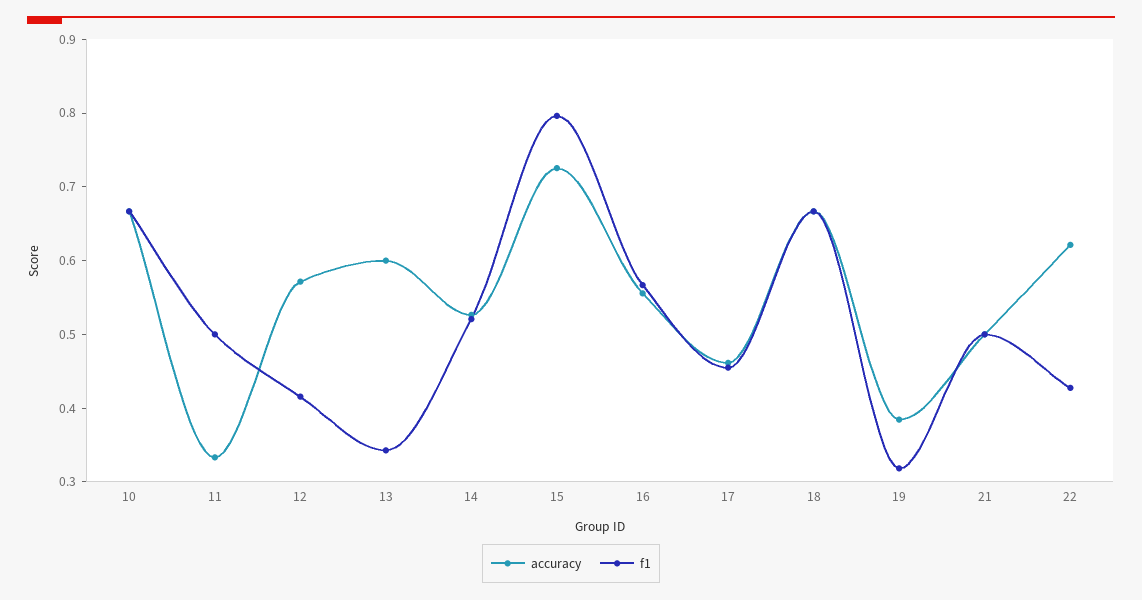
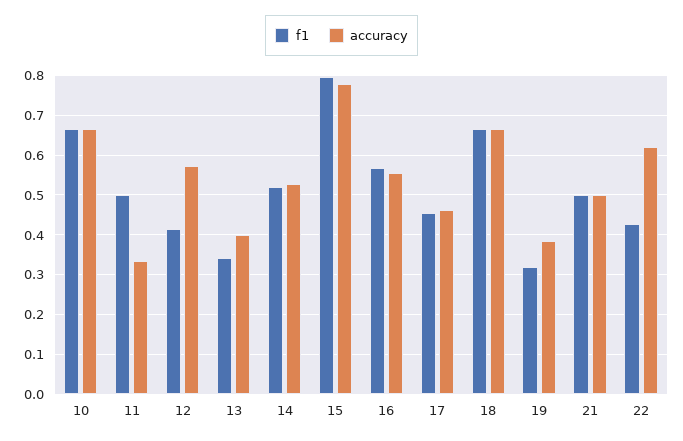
accuracy, 13: 0.6 -> 0.4
accuracy, 15: 0.72 -> 0.78

